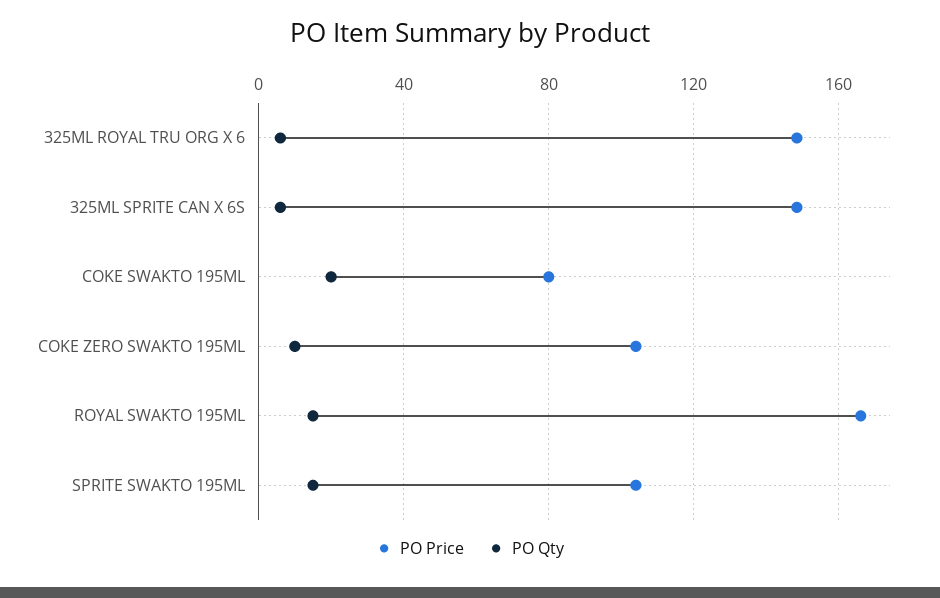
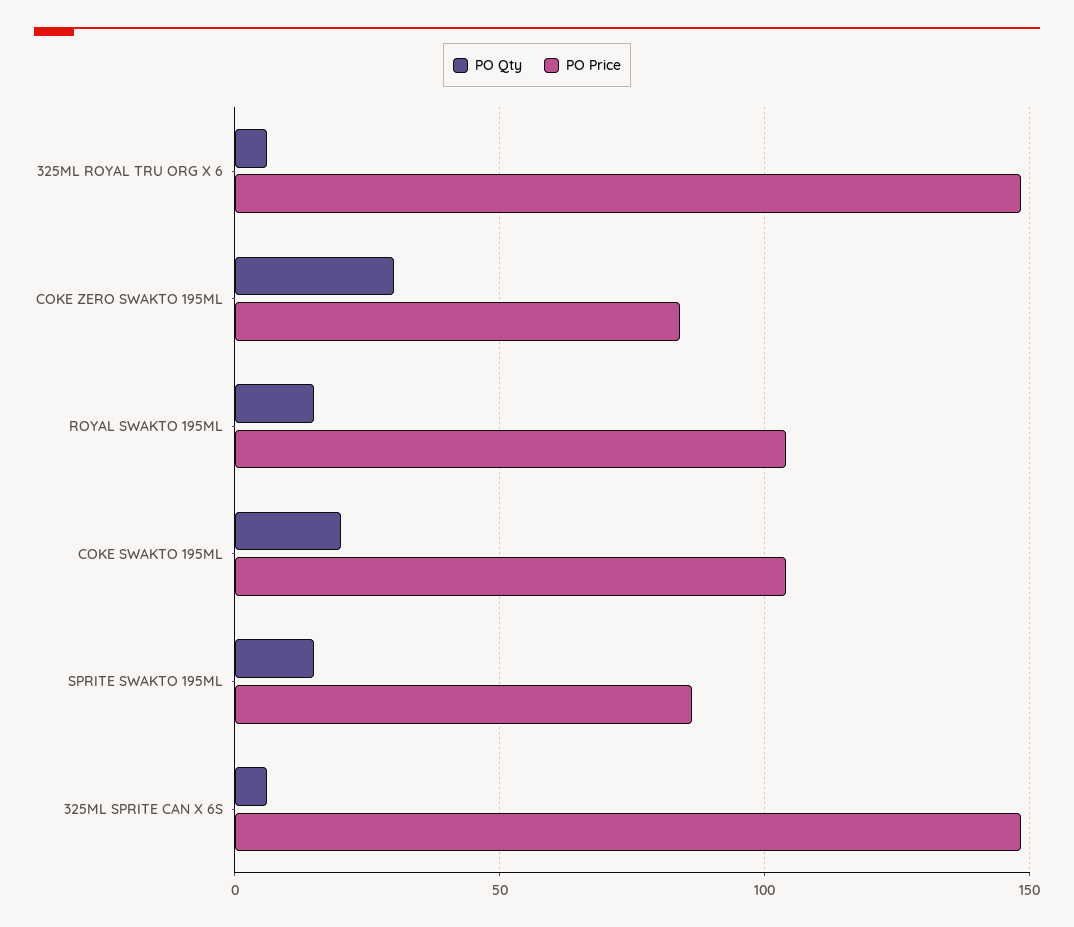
PO Price, COKE SWAKTO 195ML: 80 -> 105
PO Price, COKE ZERO SWAKTO 195ML: 105 -> 85
PO Qty, COKE ZERO SWAKTO 195ML: 10 -> 30
PO Price, ROYAL SWAKTO 195ML: 165 -> 105
PO Price, SPRITE SWAKTO 195ML: 105 -> 85

